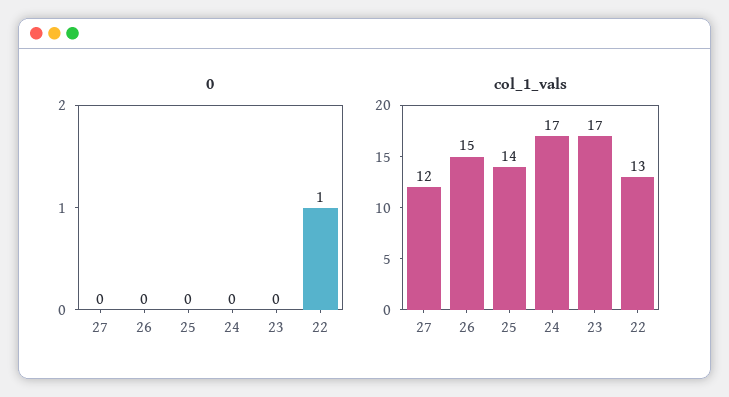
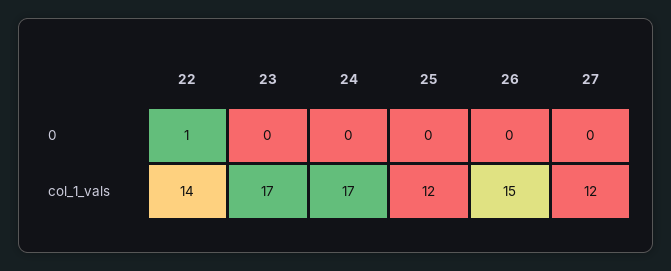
col_1_vals, 25: 14 -> 12
col_1_vals, 22: 13 -> 14

